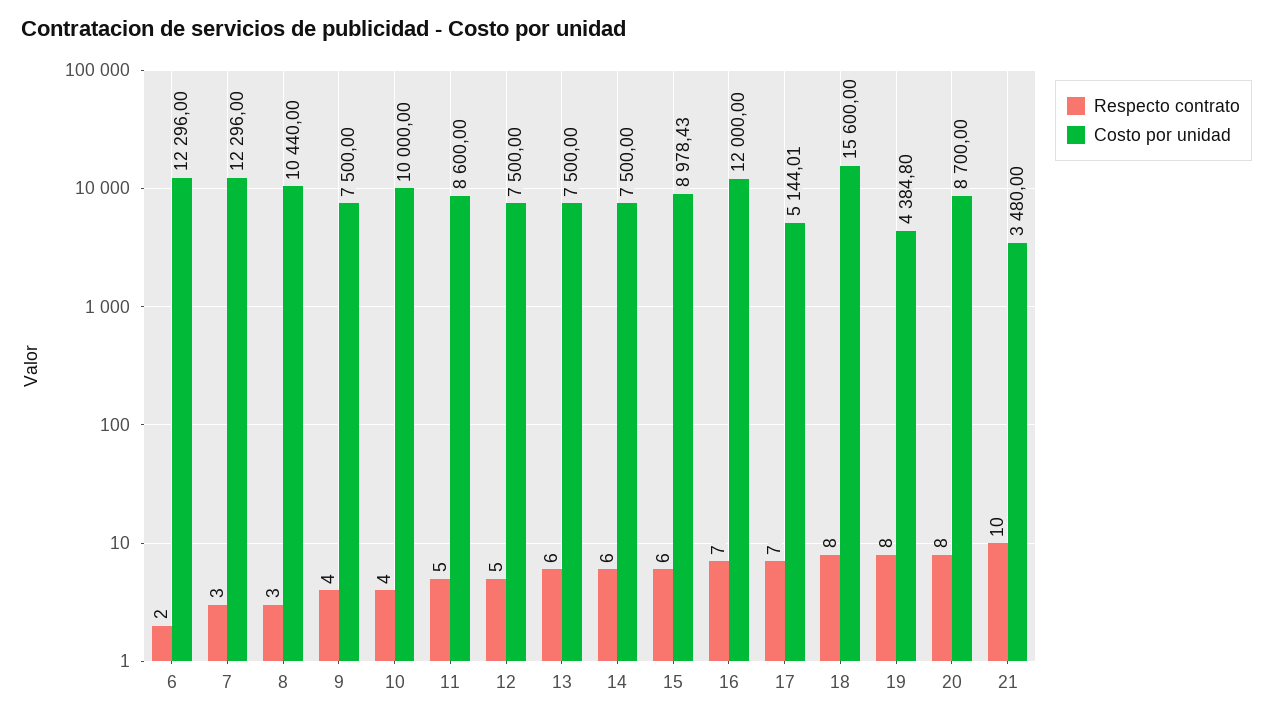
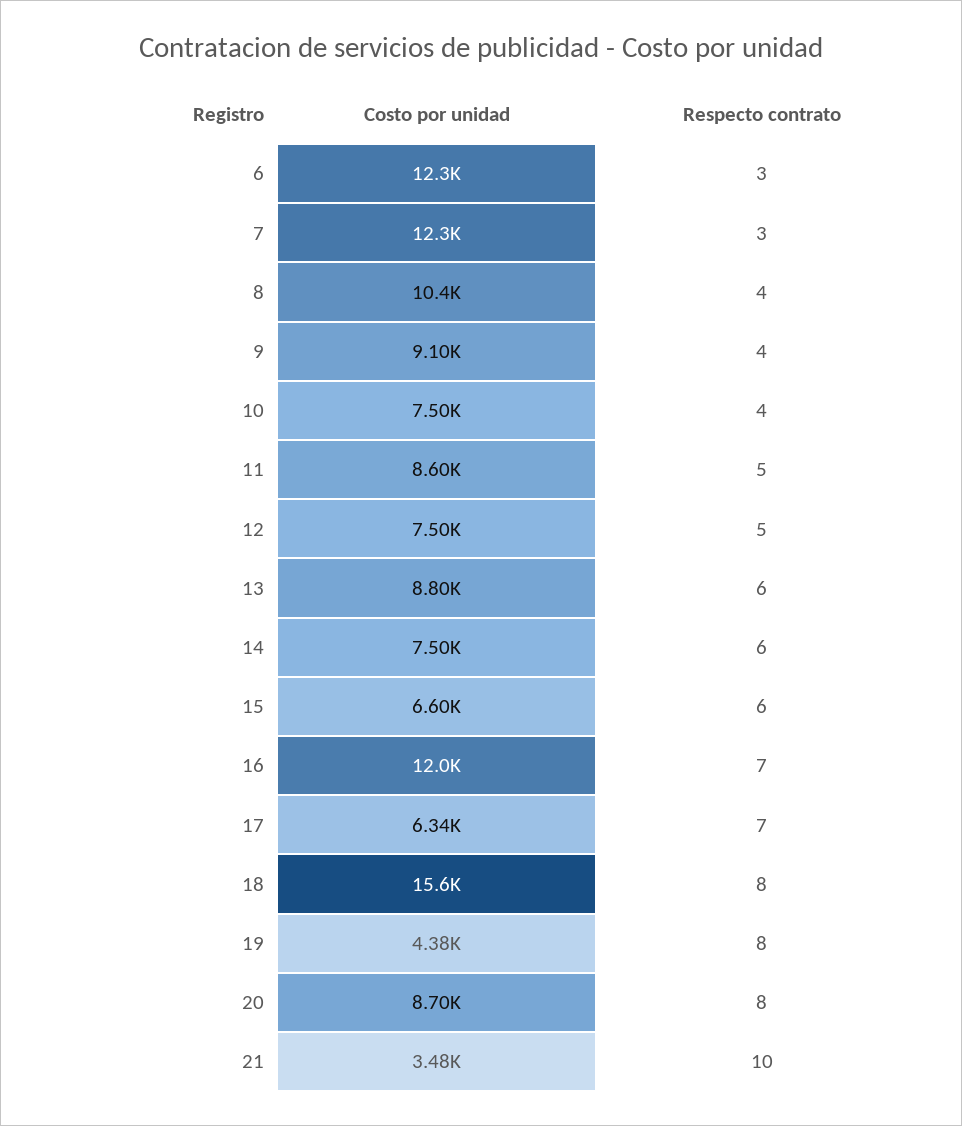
Respecto contrato, 6: 2 -> 3
Respecto contrato, 8: 3 -> 4
Costo por unidad, 9: 7500 -> 9100
Costo por unidad, 10: 10000 -> 7500
Costo por unidad, 13: 7500 -> 8800
Costo por unidad, 15: 8978.43 -> 6600
Costo por unidad, 17: 5144.01 -> 6340

